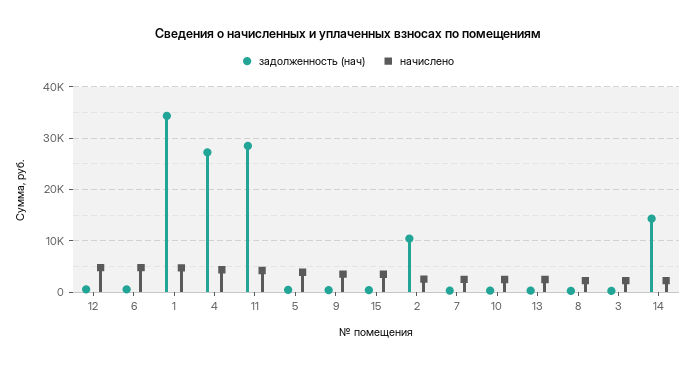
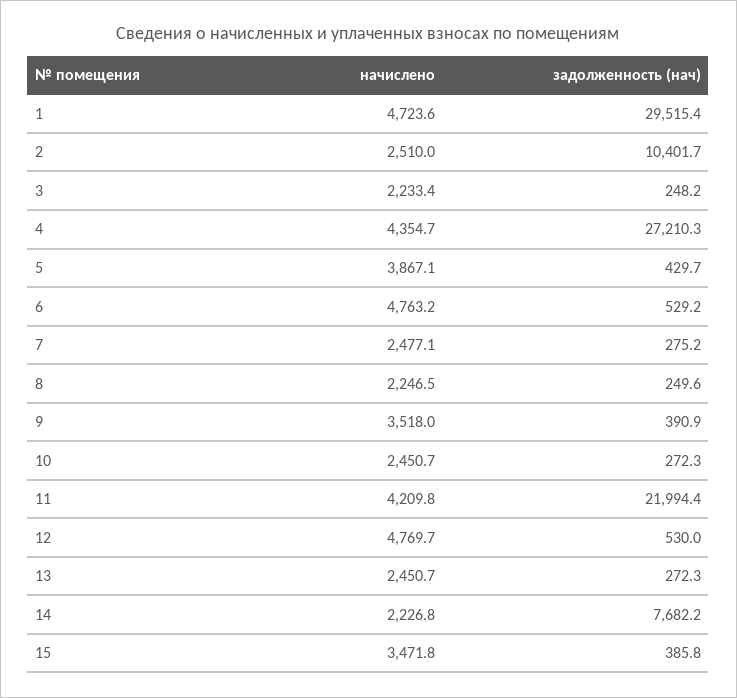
задолженность (нач), 1: 34000 -> 29515.4
задолженность (нач), 11: 28000 -> 21994.4
задолженность (нач), 14: 14000 -> 7682.2

